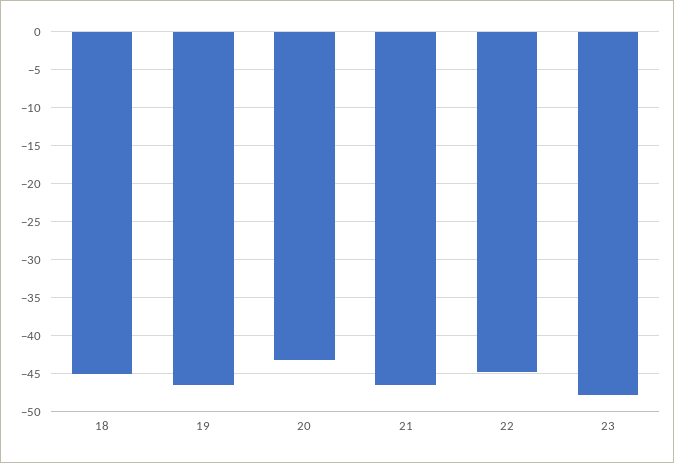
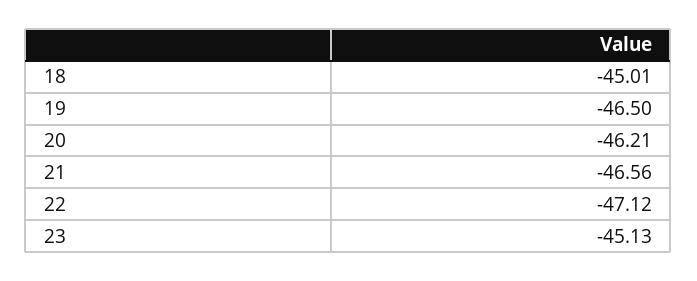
20: -43 -> -46.21
22: -45 -> -47.12
23: -48 -> -45.13

